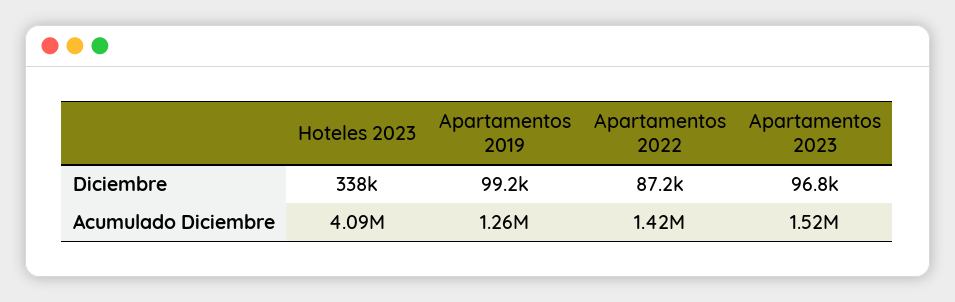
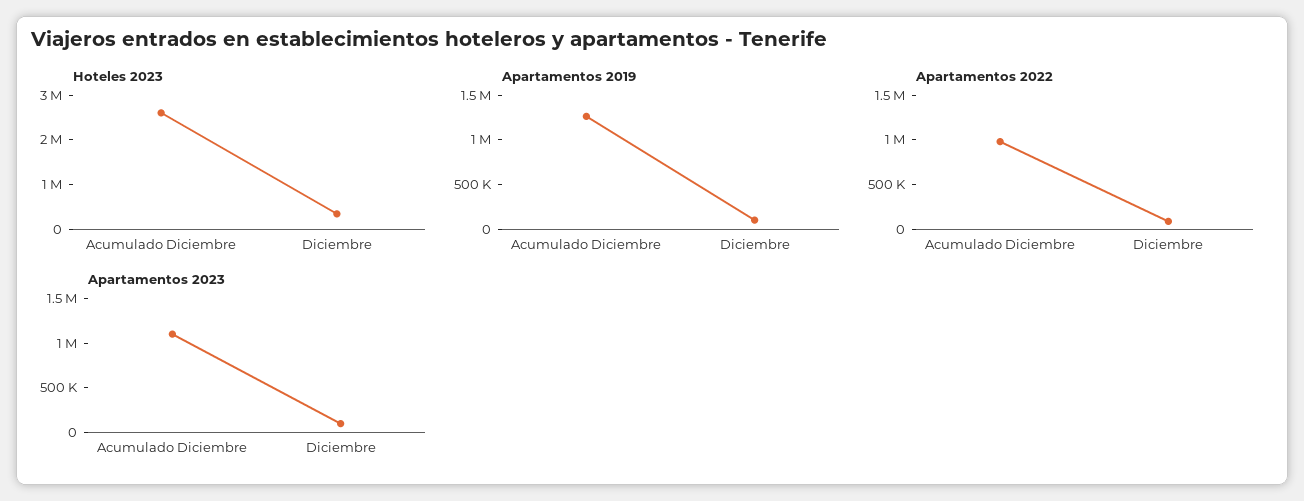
Hoteles 2023, Acumulado Diciembre: 4090000 -> 2600000
Apartamentos 2022, Acumulado Diciembre: 1420000 -> 1000000
Apartamentos 2023, Acumulado Diciembre: 1520000 -> 1100000

